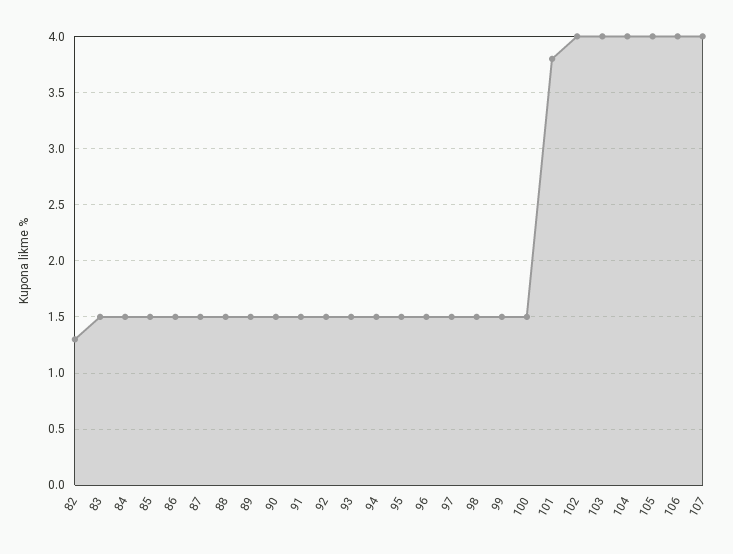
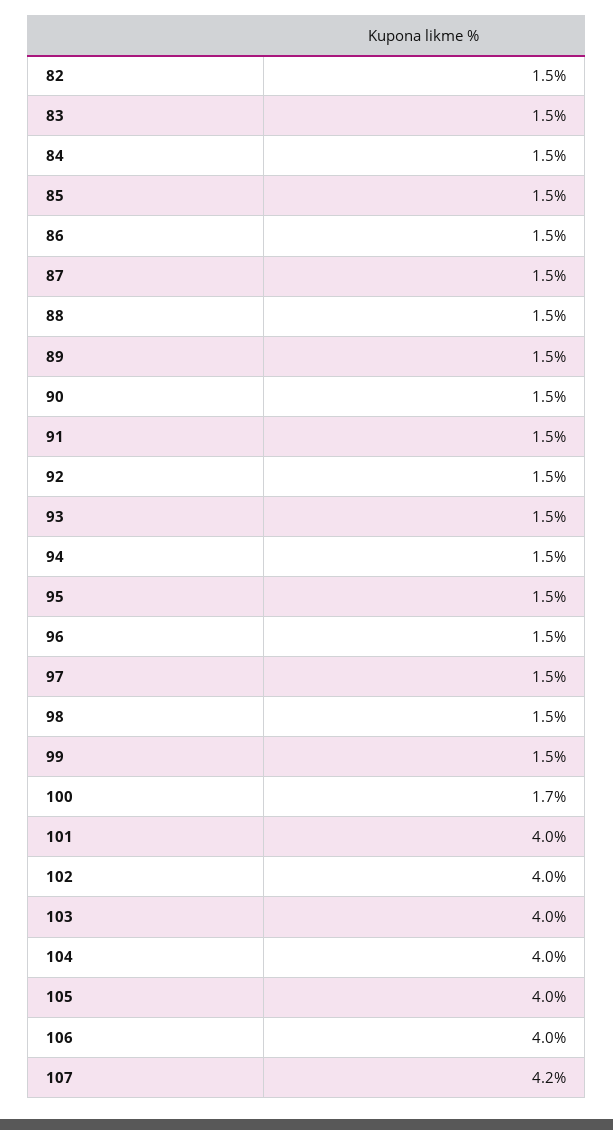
82: 1.3 -> 1.5
100: 1.5 -> 1.7
101: 3.8 -> 4
107: 4 -> 4.2

